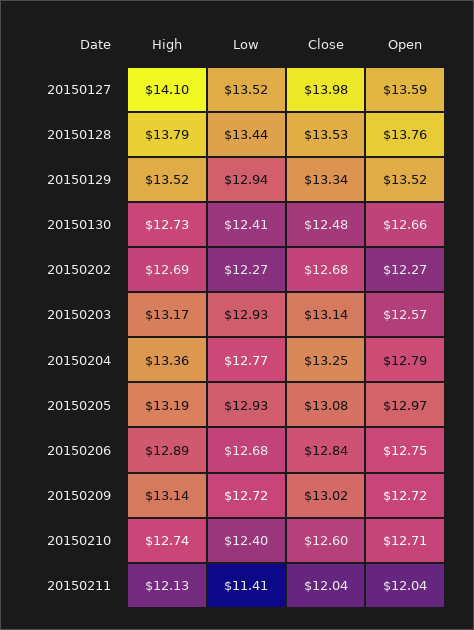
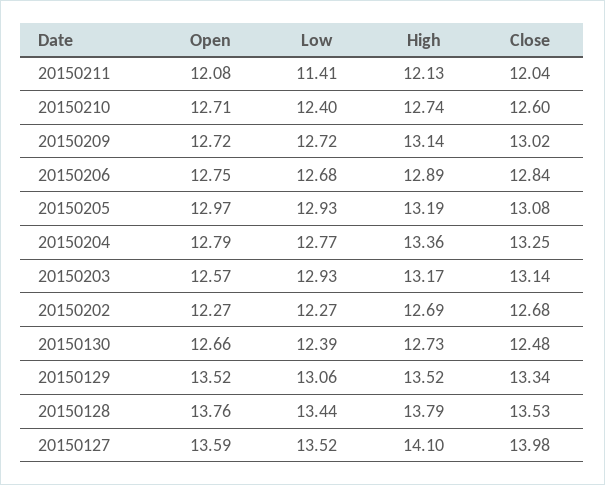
Low, 20150129: 12.94 -> 13.06
Low, 20150130: 12.41 -> 12.39
Open, 20150211: 12.04 -> 12.08

